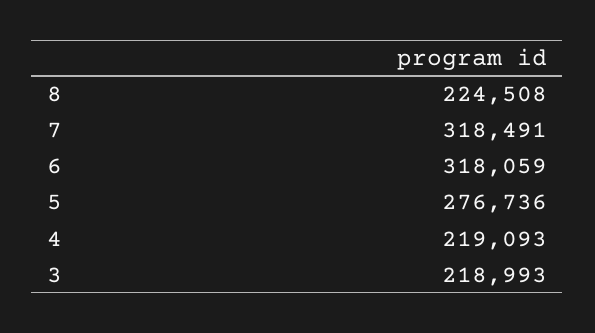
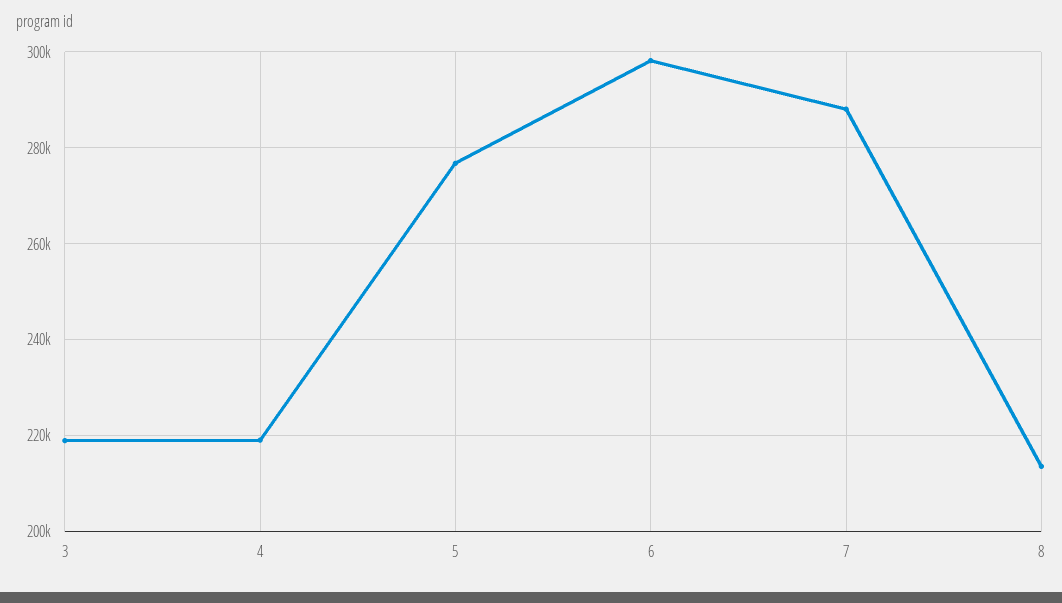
8: 224508 -> 214000
7: 318491 -> 288000
6: 318059 -> 298000

